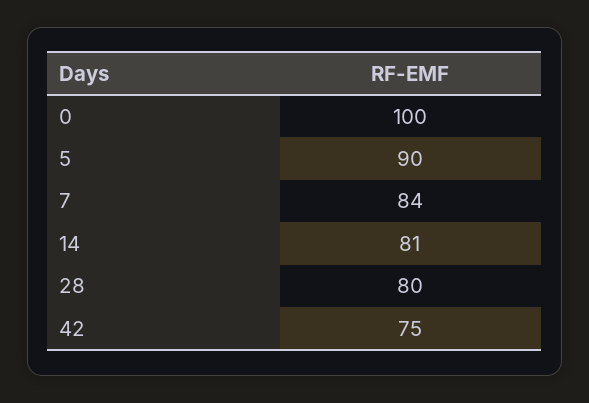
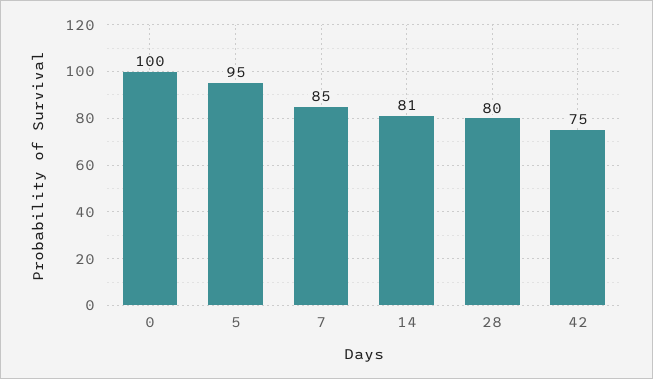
5: 90 -> 95
7: 84 -> 85

